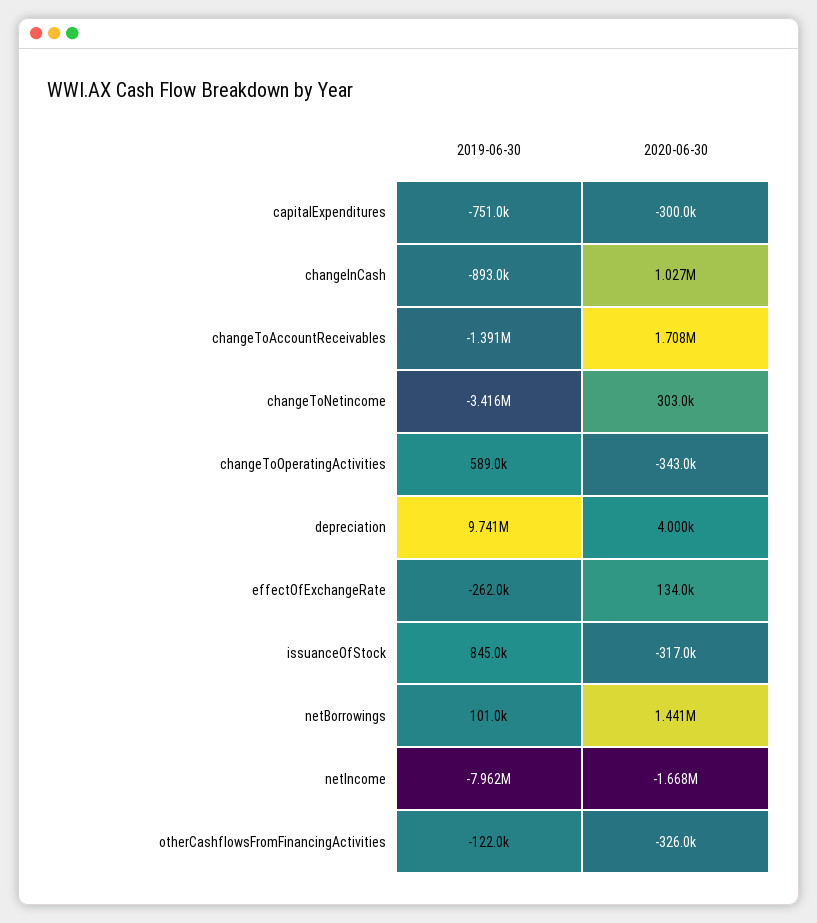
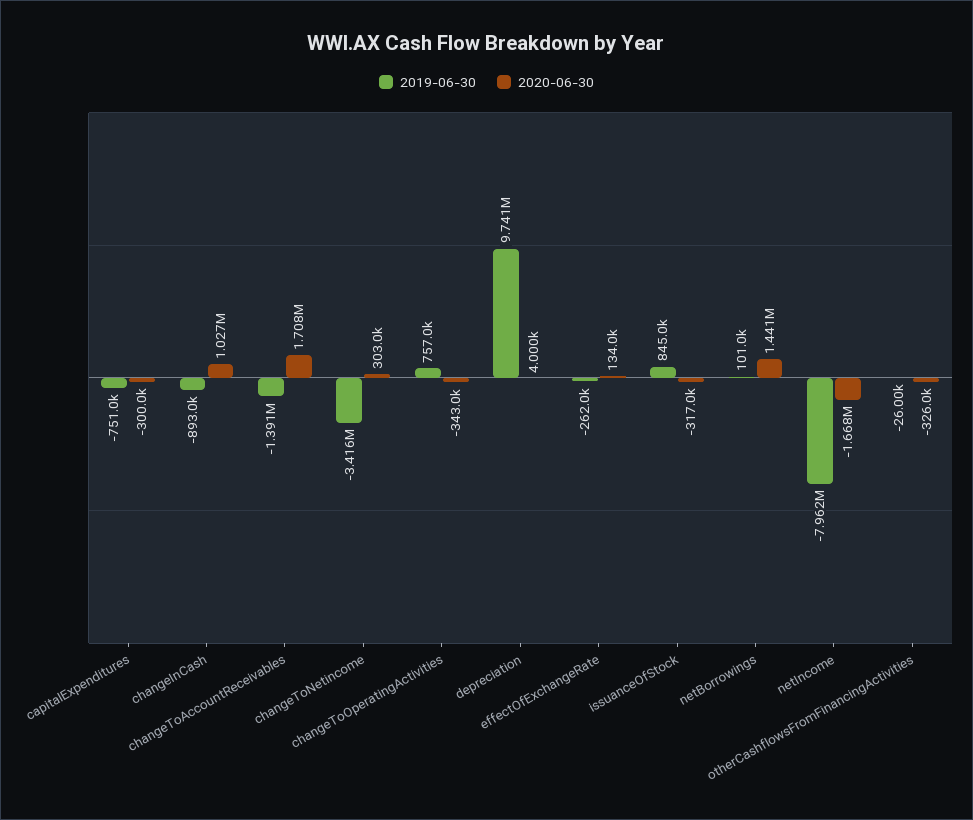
2019-06-30, changeToOperatingActivities: 589000 -> 757000
2019-06-30, otherCashflowsFromFinancingActivities: -122000 -> -26000

